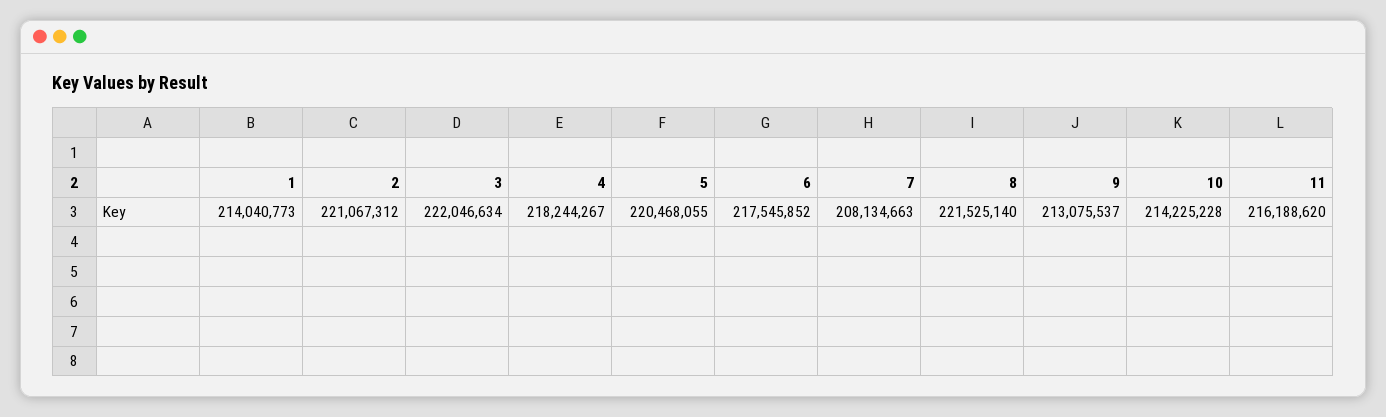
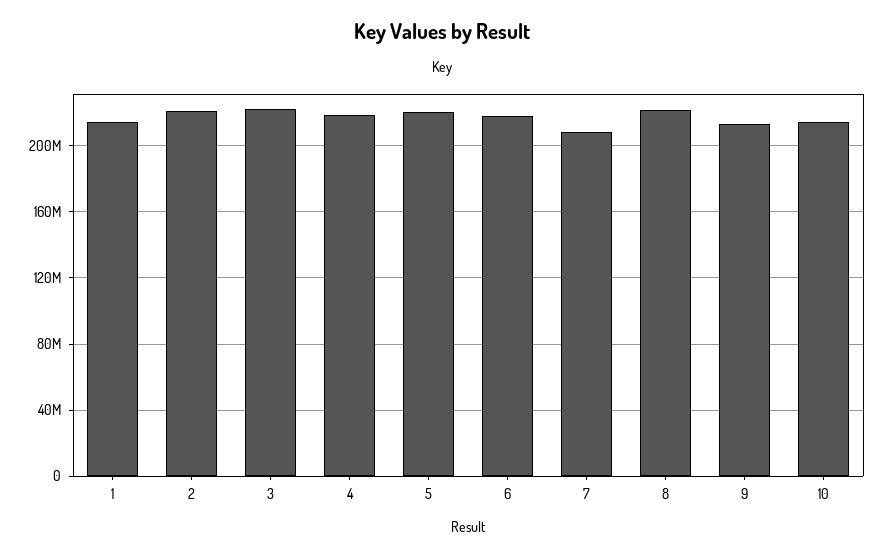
11: 216188620 -> none

